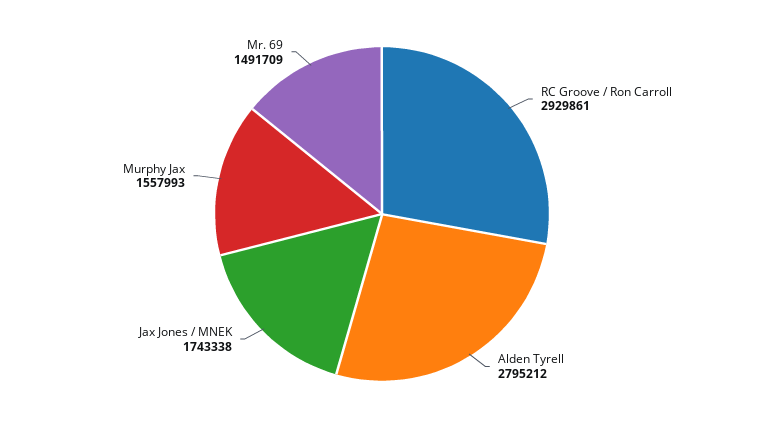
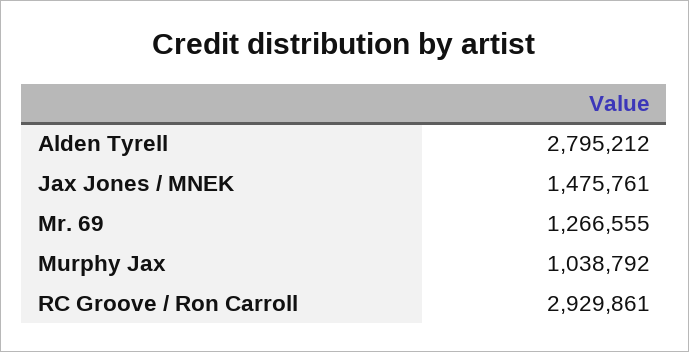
Jax Jones / MNEK: 1743338 -> 1475761
Murphy Jax: 1557993 -> 1038792
Mr. 69: 1491709 -> 1266555

